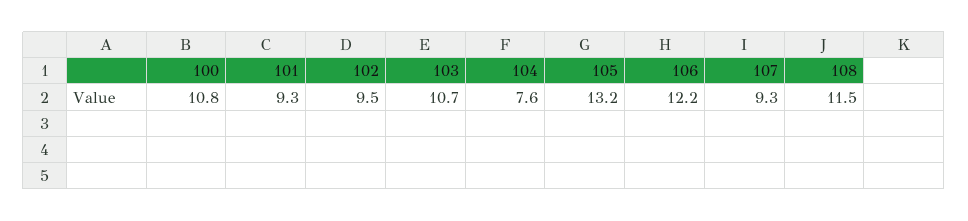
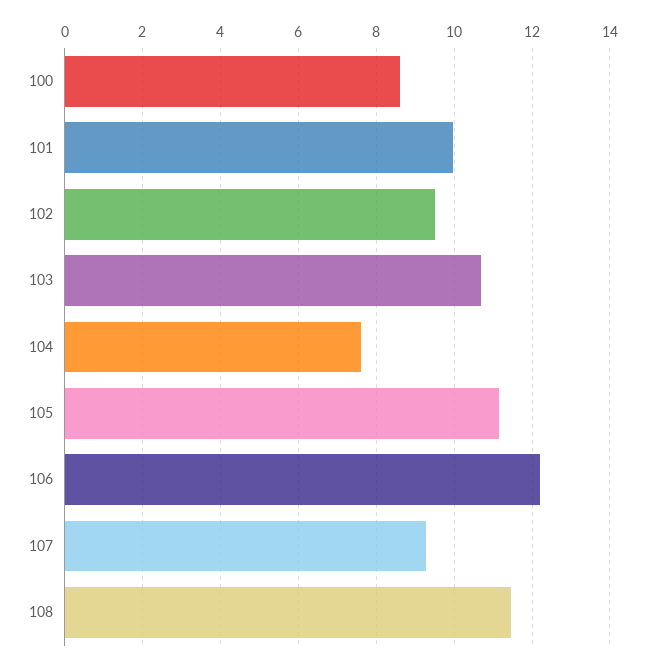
100: 10.8 -> 8.6
101: 9.3 -> 10
105: 13.2 -> 11.2

